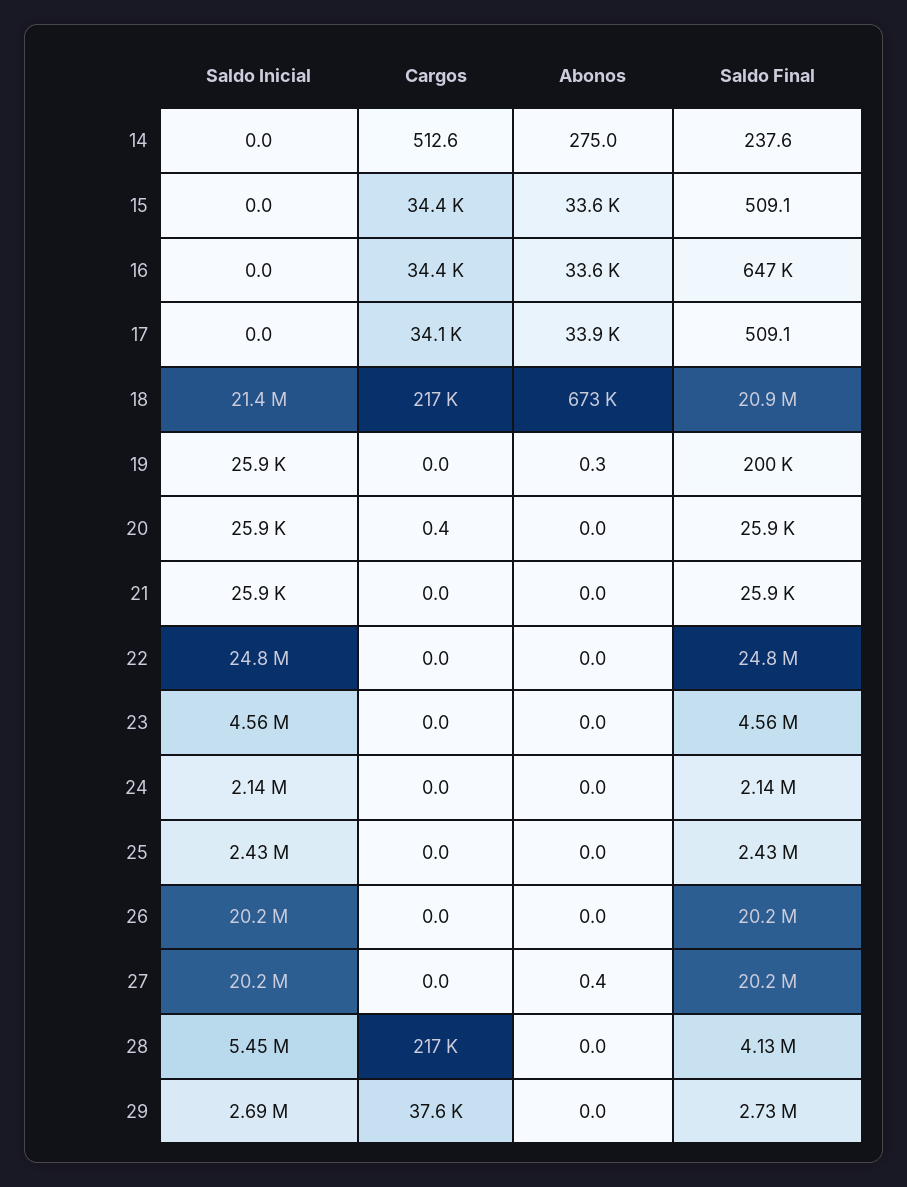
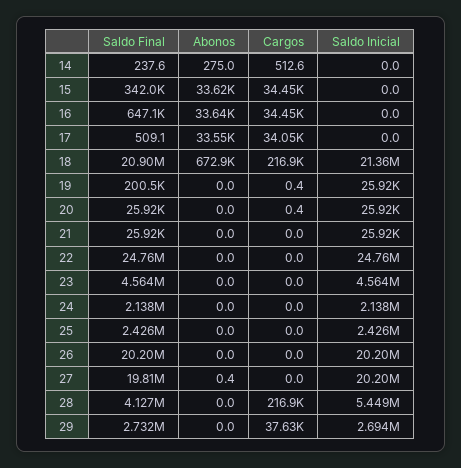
Saldo Final, 15: 509.1 -> 342000
Abonos, 17: 33900 -> 33550
Cargos, 19: 0 -> 0.4
Abonos, 19: 0.3 -> 0
Saldo Final, 27: 20200000 -> 19810000

